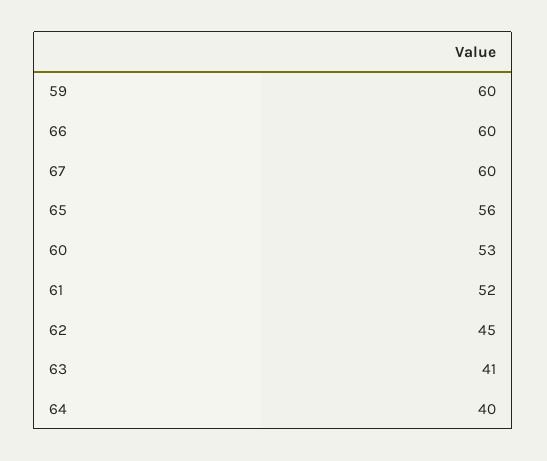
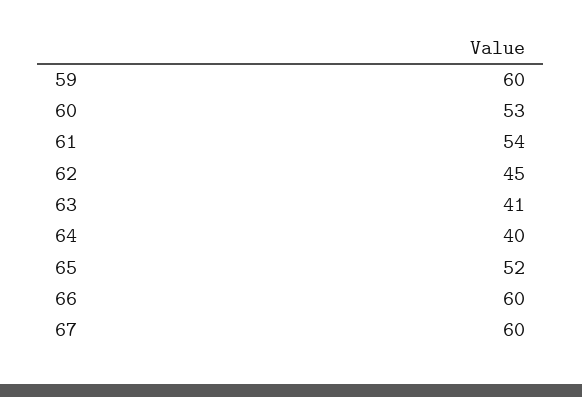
65: 56 -> 52
61: 52 -> 54

